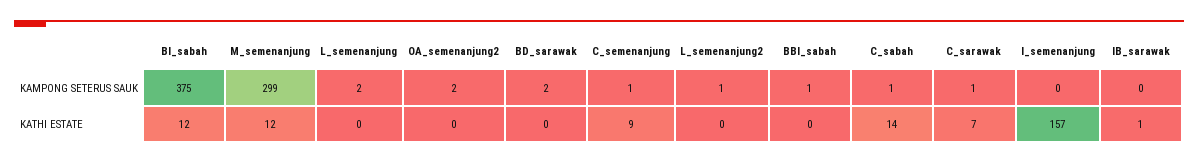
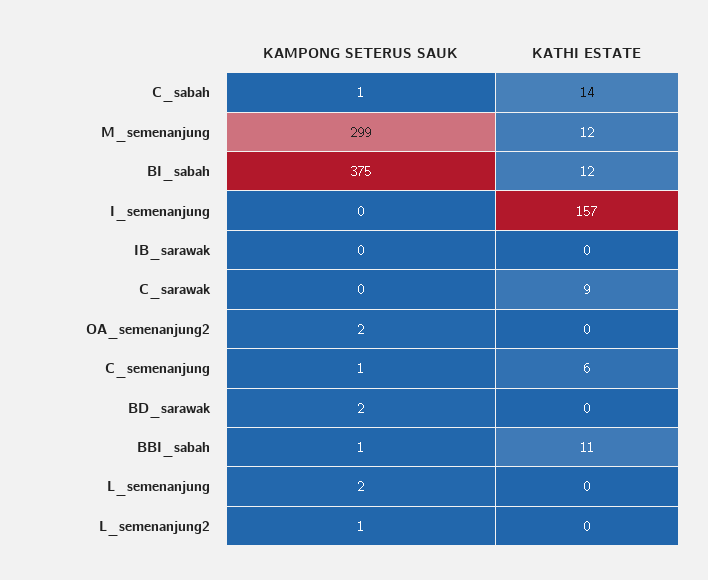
C_sarawak, KAMPONG SETERUS SAUK: 1 -> 0
C_semenanjung, KATHI ESTATE: 9 -> 6
BBI_sabah, KATHI ESTATE: 0 -> 11
C_sarawak, KATHI ESTATE: 7 -> 9
IB_sarawak, KATHI ESTATE: 1 -> 0

